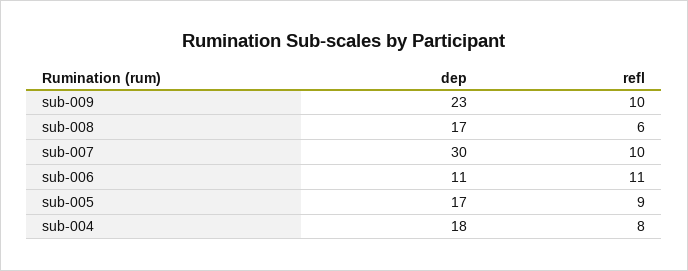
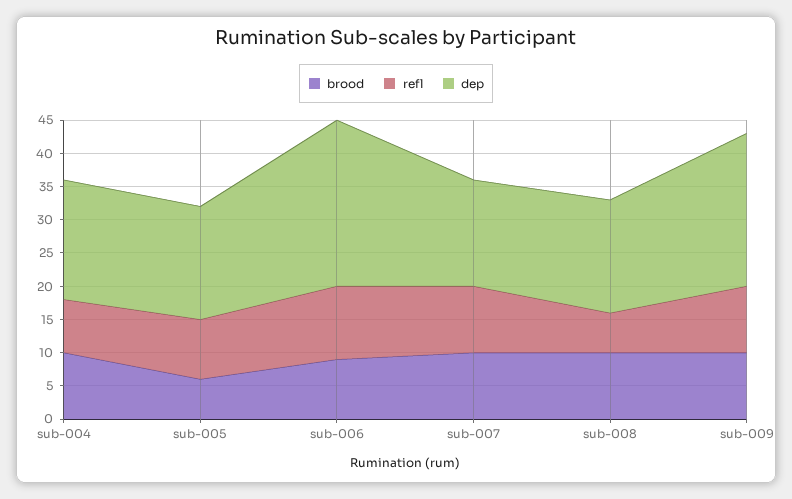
dep, sub-007: 30 -> 15
dep, sub-006: 11 -> 25
brood, sub-004: none -> 10
brood, sub-005: none -> 5
brood, sub-006: none -> 10
brood, sub-007: none -> 10
brood, sub-008: none -> 10
brood, sub-009: none -> 10

